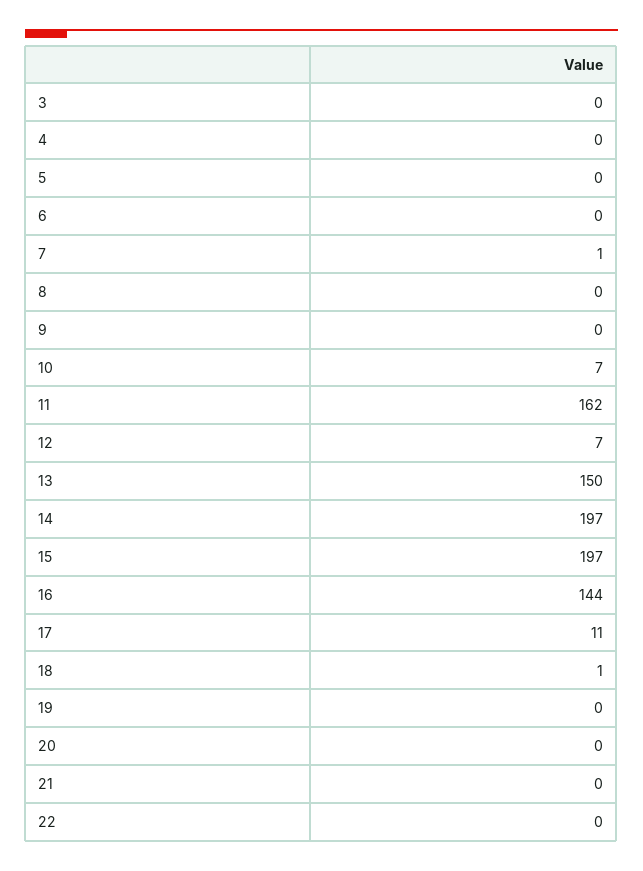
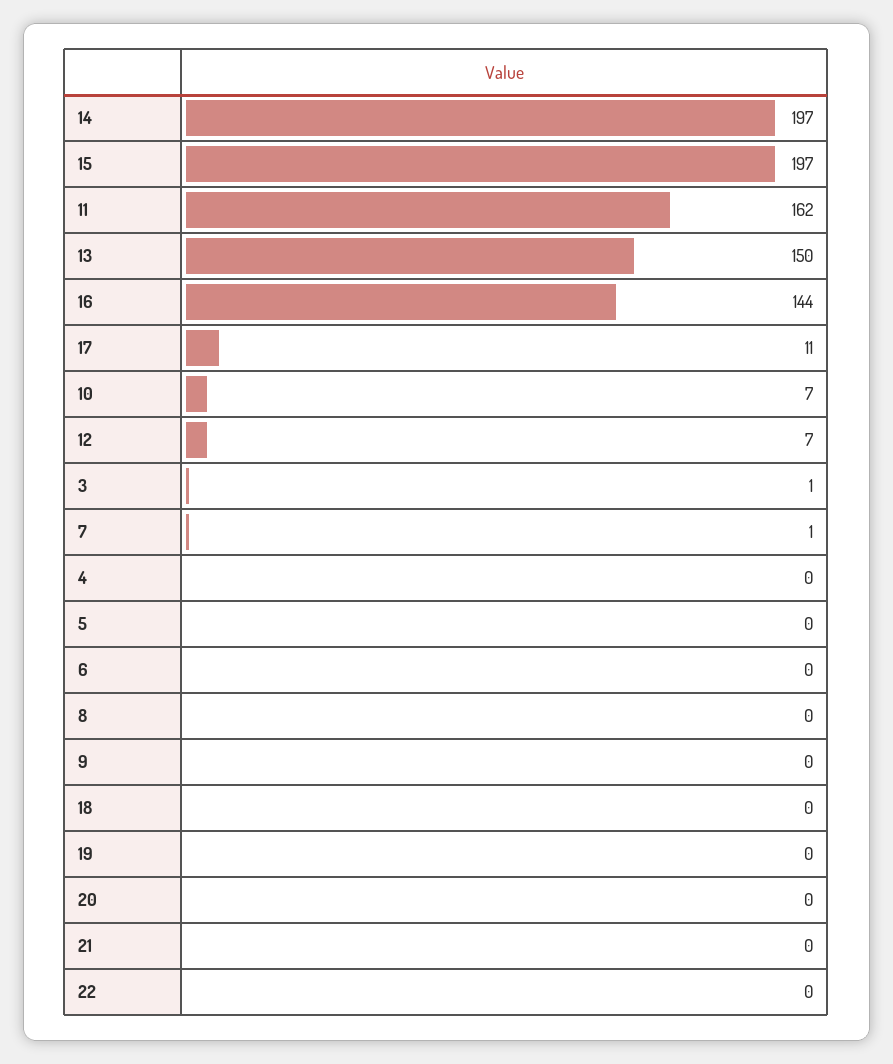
3: 0 -> 1
18: 1 -> 0

